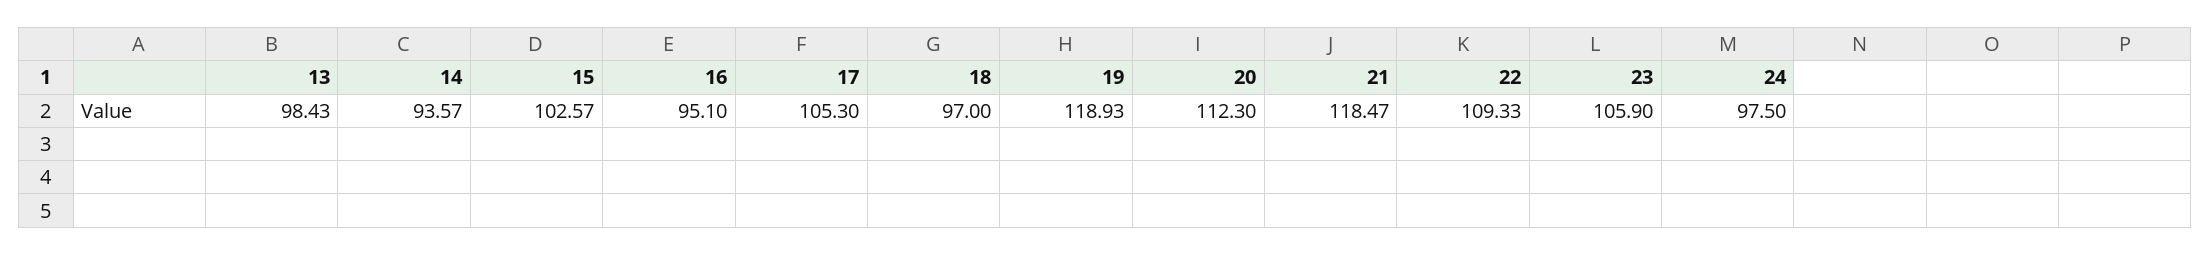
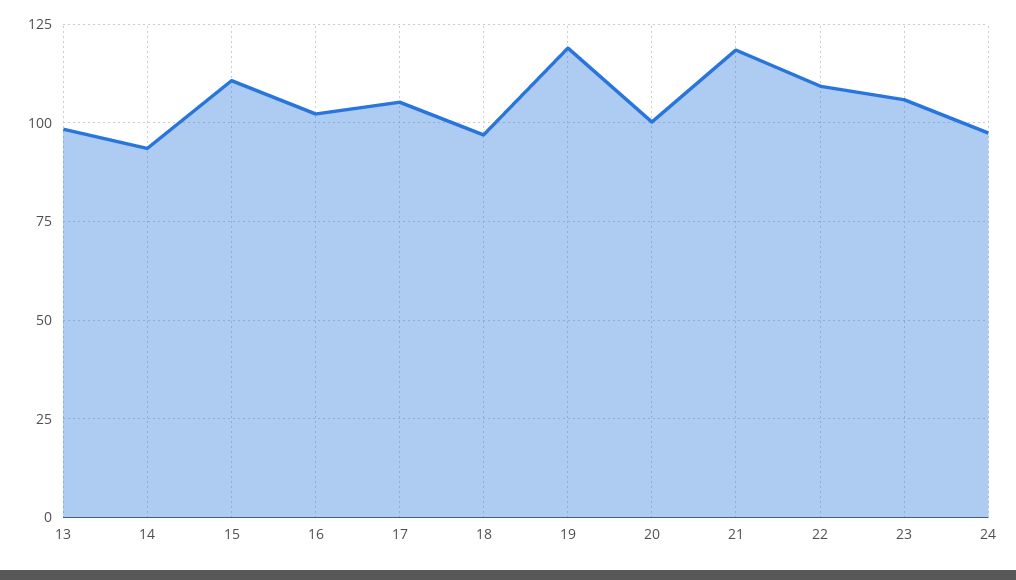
15: 102.57 -> 110
16: 95.1 -> 102.5
20: 112.3 -> 100

